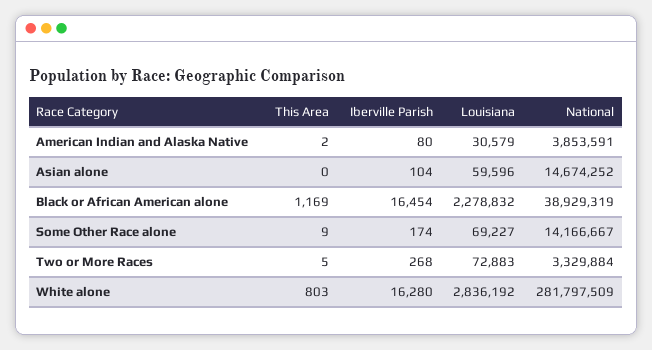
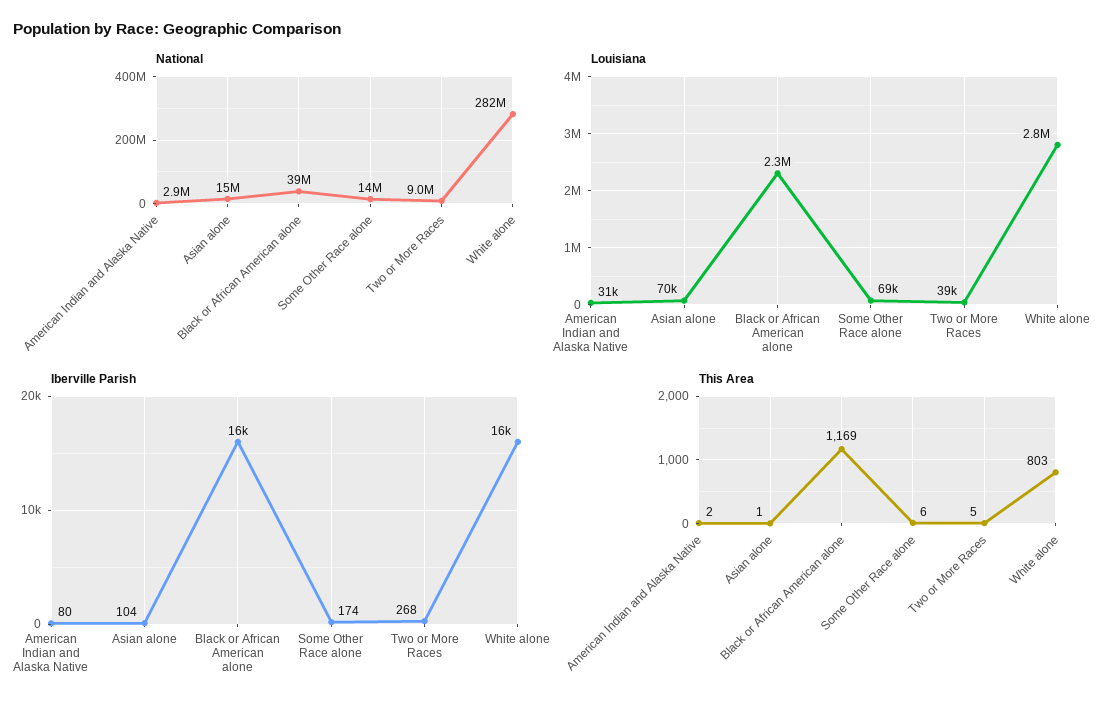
National, American Indian and Alaska Native: 3853591 -> 2900000
This Area, Asian alone: 0 -> 1
Louisiana, Asian alone: 59596 -> 70000
This Area, Some Other Race alone: 9 -> 6
Louisiana, Two or More Races: 72883 -> 39000
National, Two or More Races: 3329884 -> 9000000

